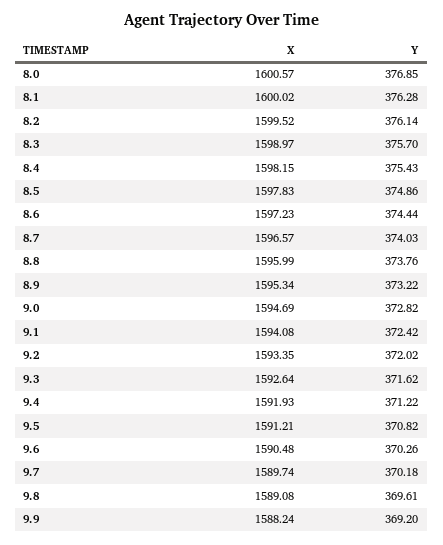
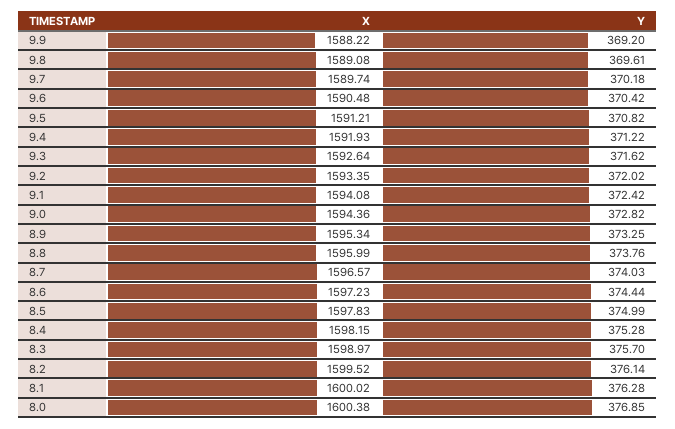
X, 8.0: 1600.57 -> 1600.38
Y, 8.4: 375.43 -> 375.28
Y, 8.5: 374.86 -> 374.99
Y, 8.9: 373.22 -> 373.25
X, 9.0: 1594.69 -> 1594.36
Y, 9.6: 370.26 -> 370.42
X, 9.9: 1588.24 -> 1588.22

